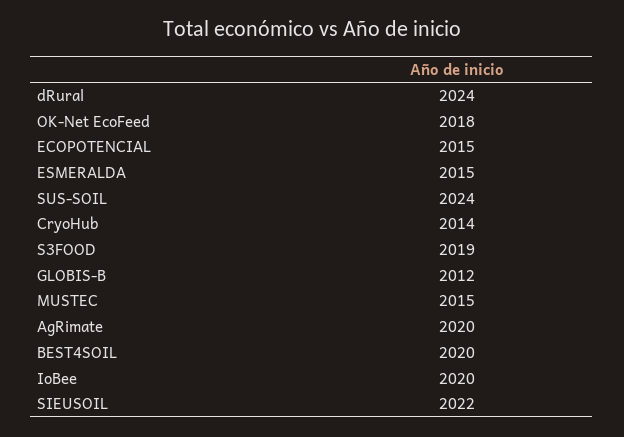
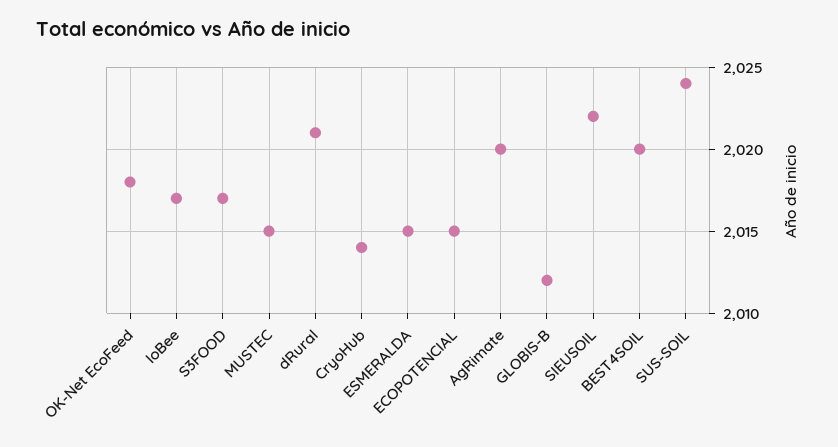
dRural: 2024 -> 2021
S3FOOD: 2019 -> 2017
IoBee: 2020 -> 2017

